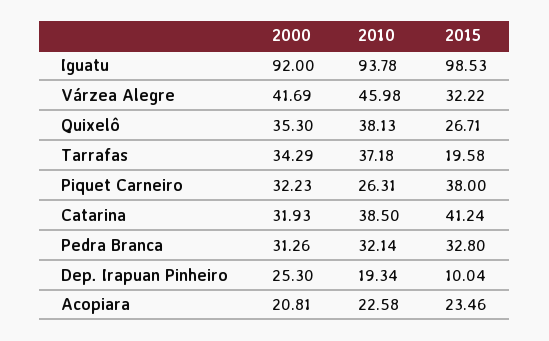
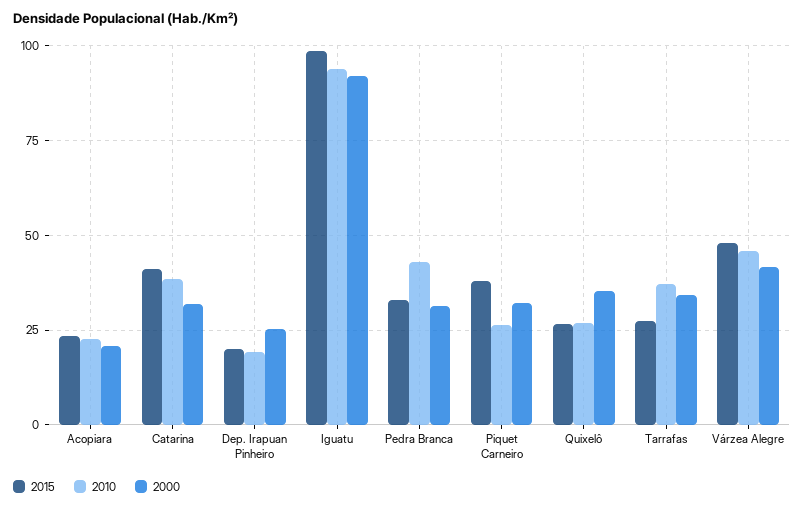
2015, Várzea Alegre: 32.22 -> 47.5
2010, Quixelô: 38.13 -> 27.5
2015, Tarrafas: 19.58 -> 27.5
2010, Pedra Branca: 32.14 -> 42.5
2015, Dep. Irapuan Pinheiro: 10.04 -> 20

